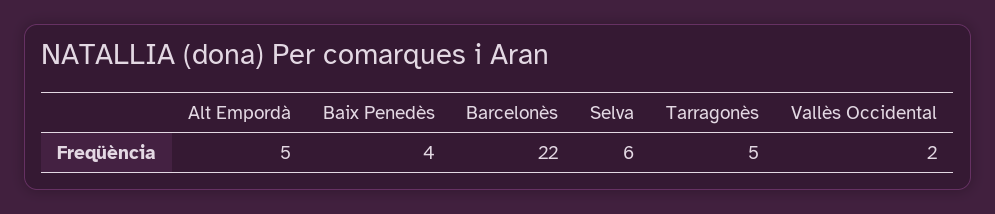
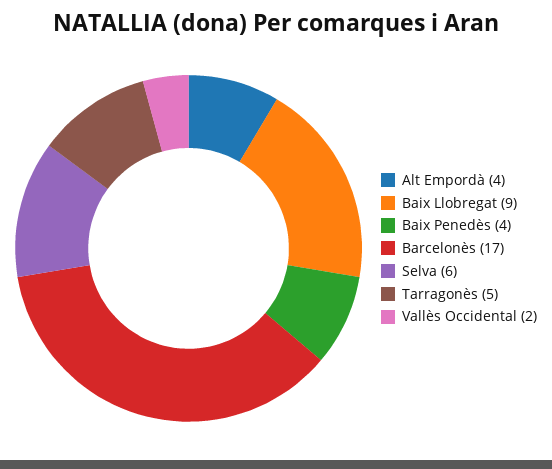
Alt Empordà: 5 -> 4
Barcelonès: 22 -> 17
Baix Llobregat: none -> 9

